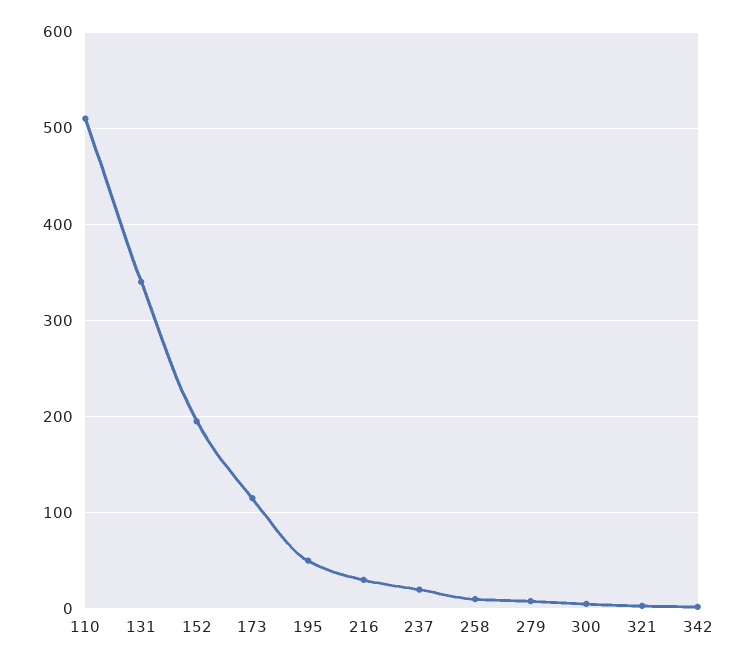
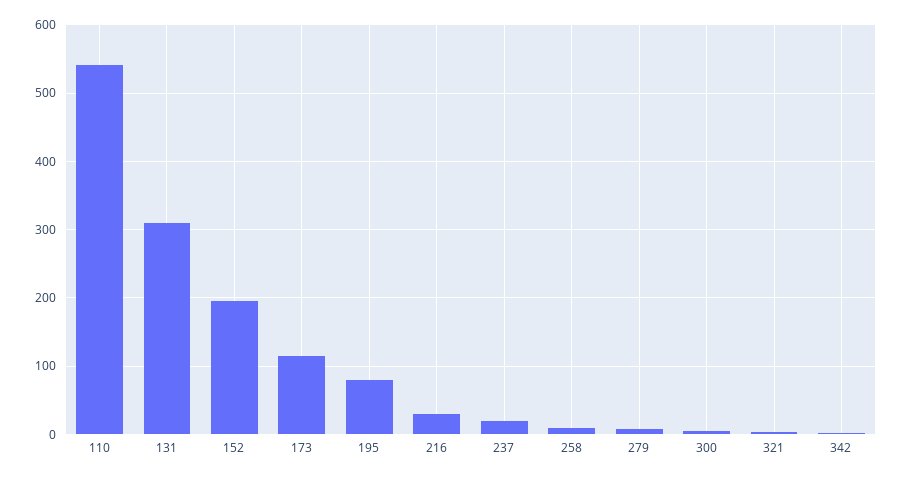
110: 510 -> 540
131: 340 -> 310
195: 50 -> 80

